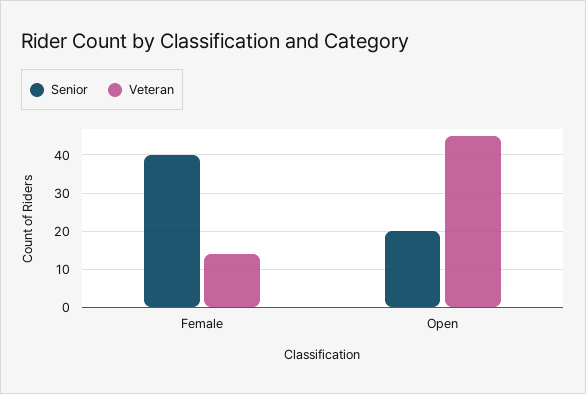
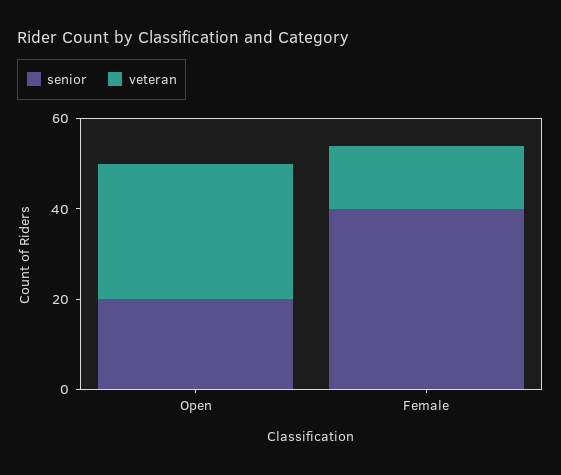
Veteran, Open: 45 -> 30

